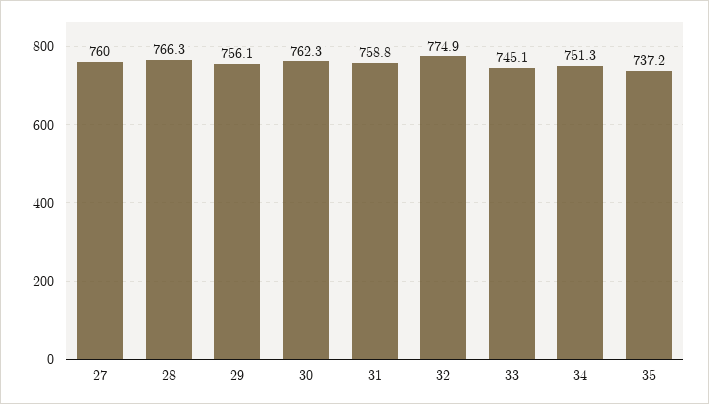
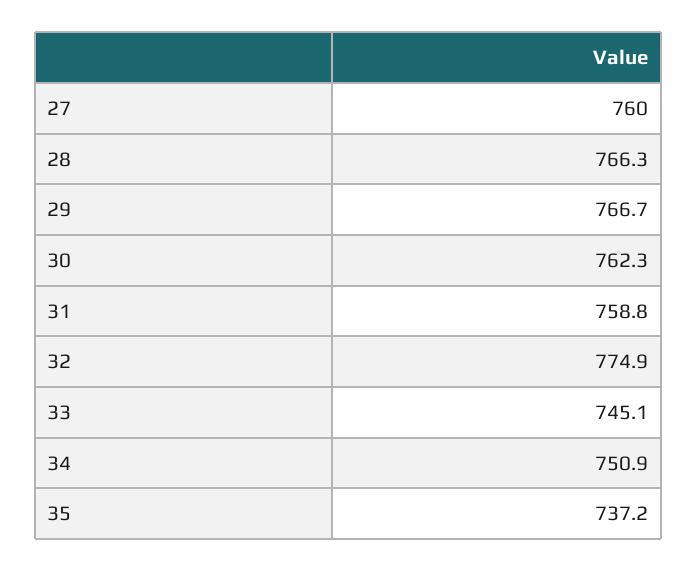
29: 756.1 -> 766.7
34: 751.3 -> 750.9

